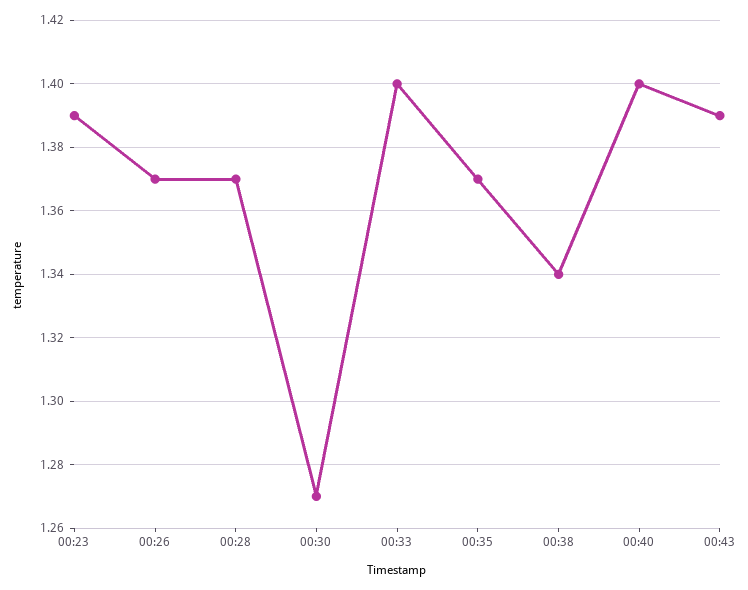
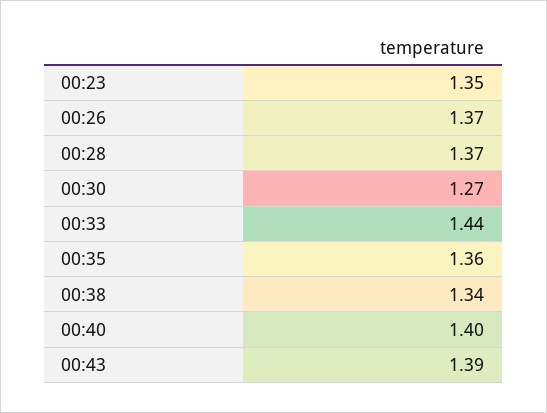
00:23: 1.39 -> 1.35
00:33: 1.4 -> 1.44
00:35: 1.37 -> 1.36

